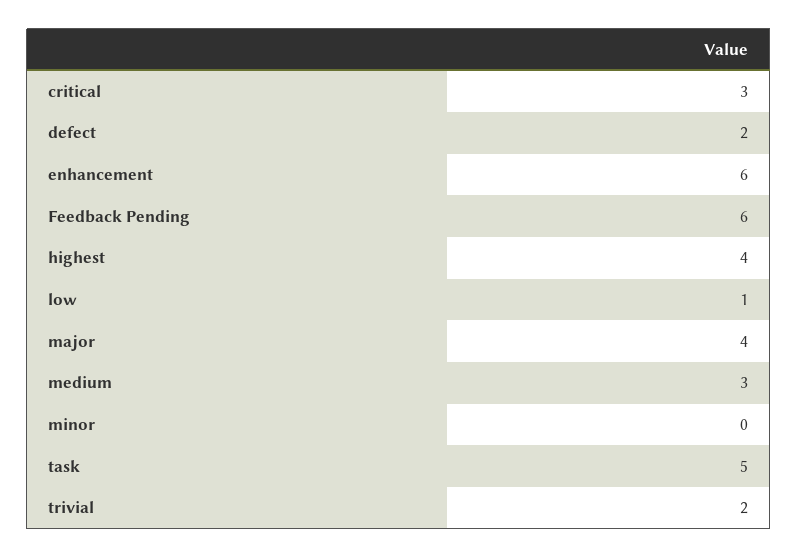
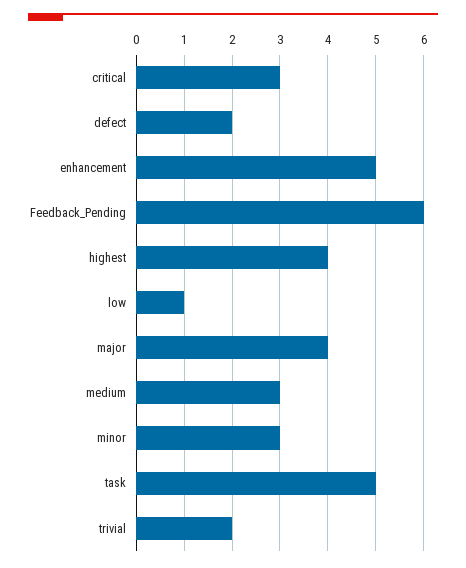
enhancement: 6 -> 5
minor: 0 -> 3

